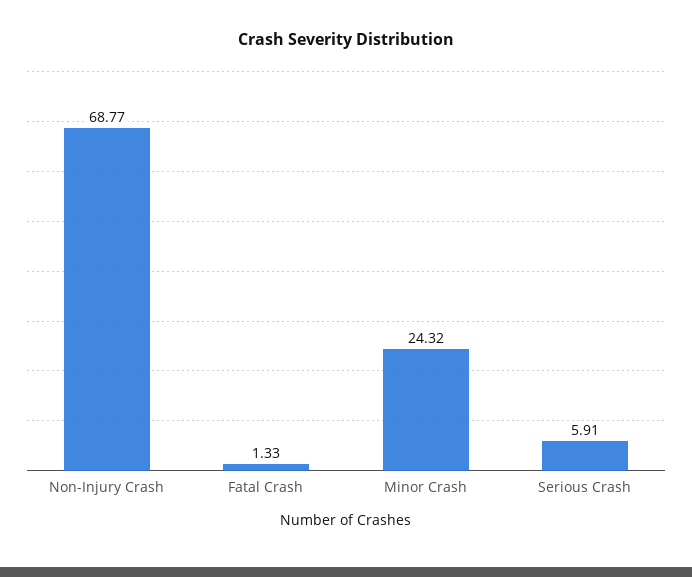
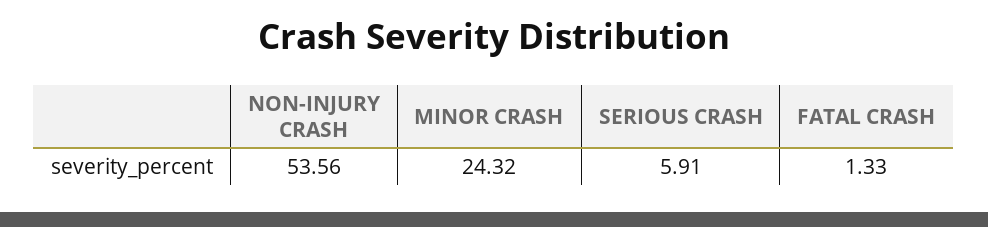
Non-Injury Crash: 68.77 -> 53.56

